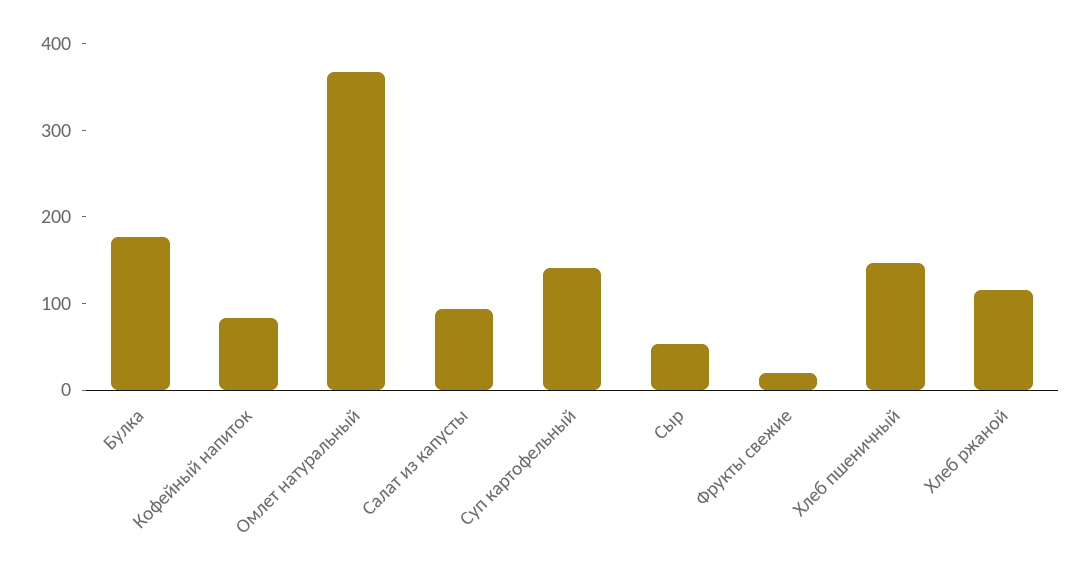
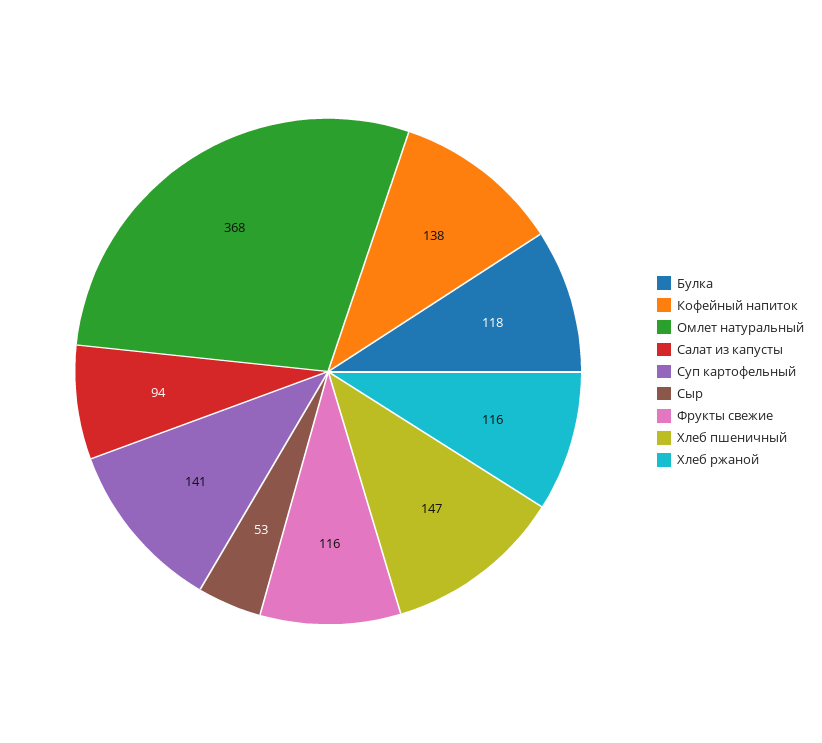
Булка: 180 -> 118
Кофейный напиток: 80 -> 138
Фрукты свежие: 20 -> 116

